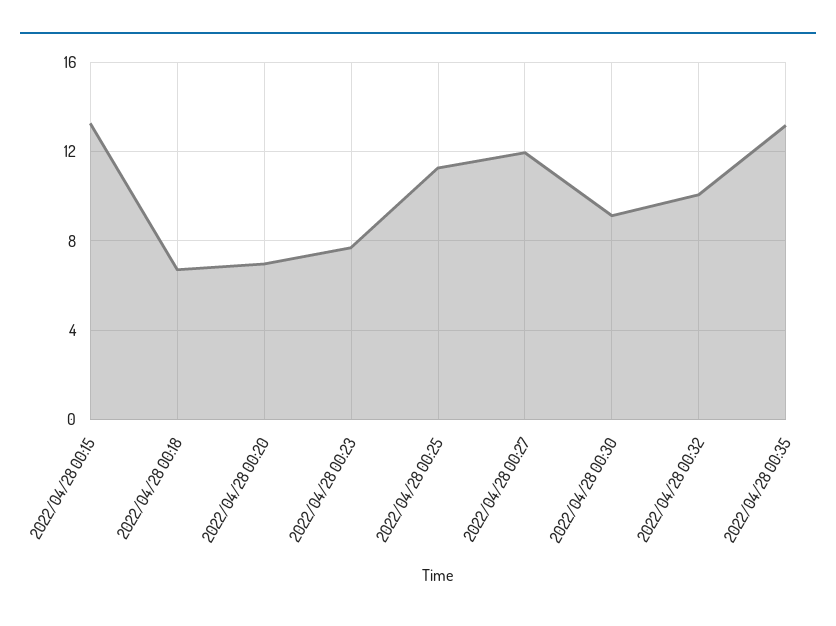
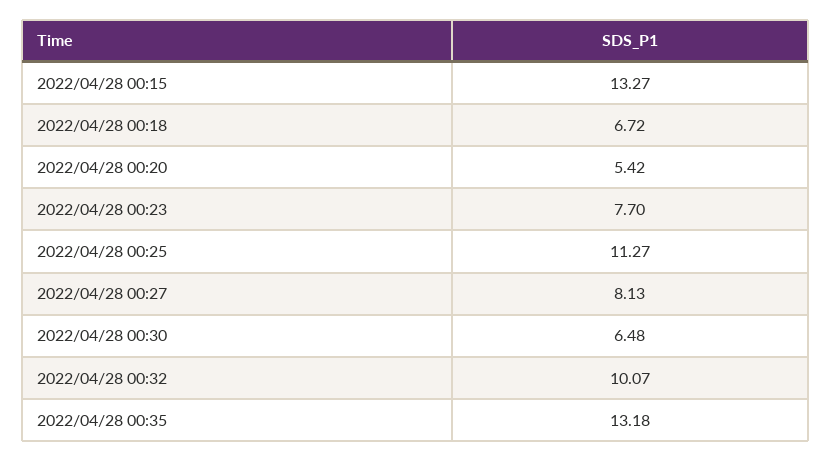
2022/04/28 00:20: 7 -> 5.42
2022/04/28 00:27: 12 -> 8.13
2022/04/28 00:30: 9 -> 6.48

